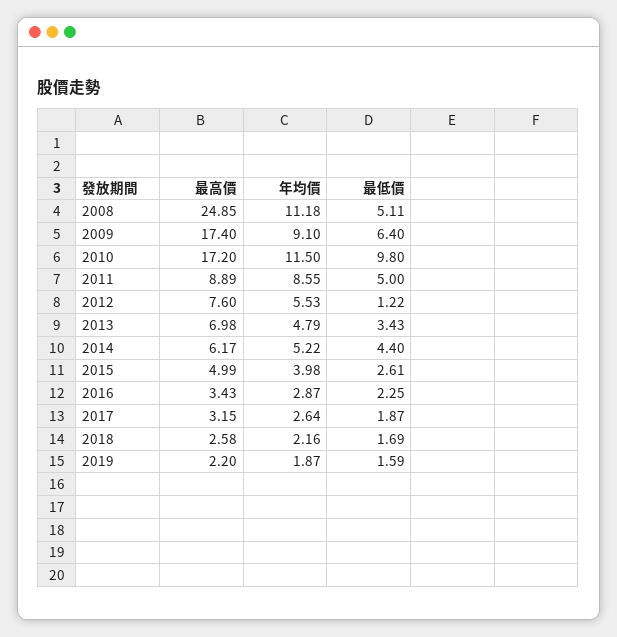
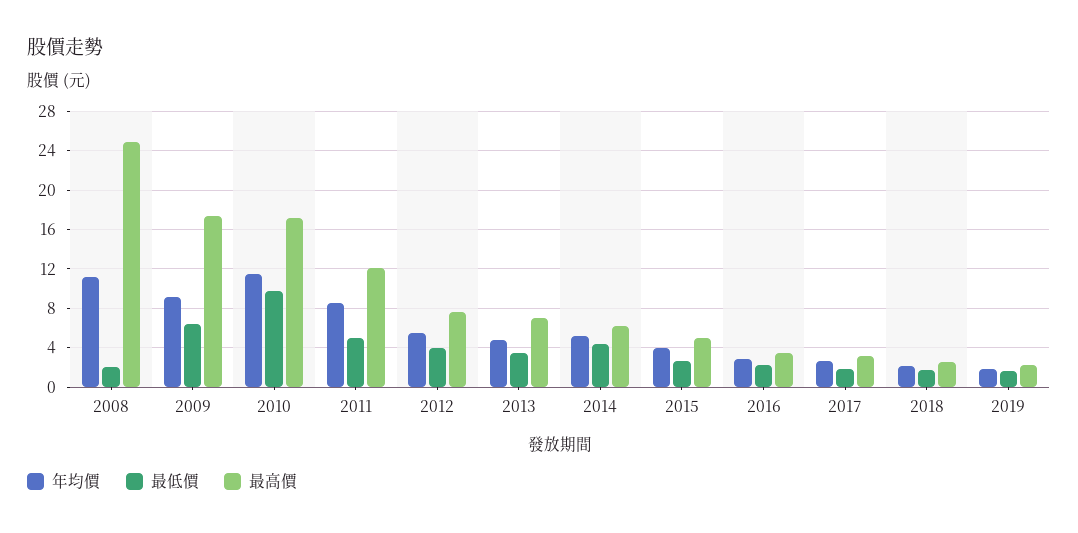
最低價, 2008: 5.11 -> 2
最高價, 2011: 8.89 -> 12
最低價, 2012: 1.22 -> 4

